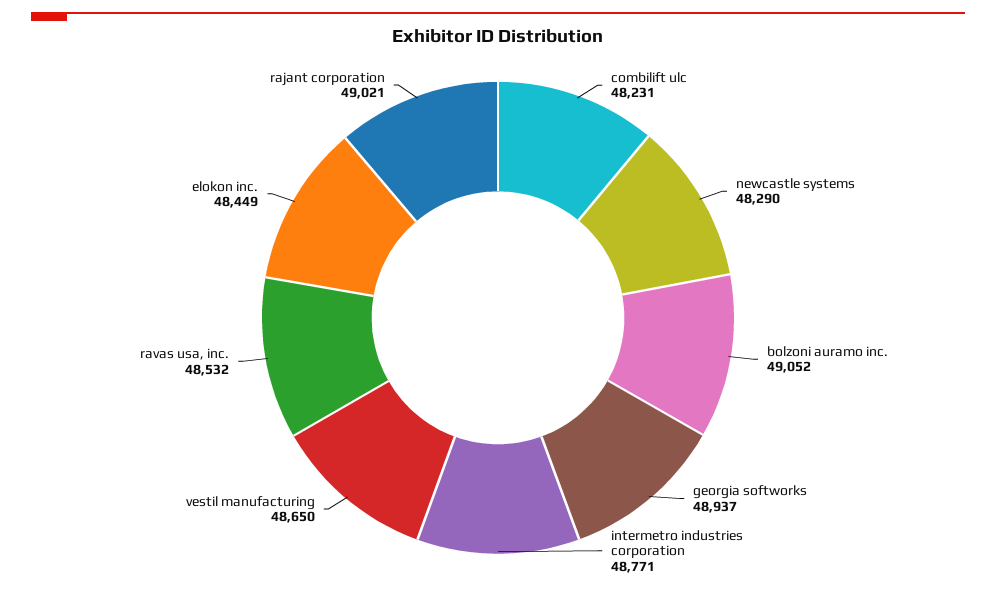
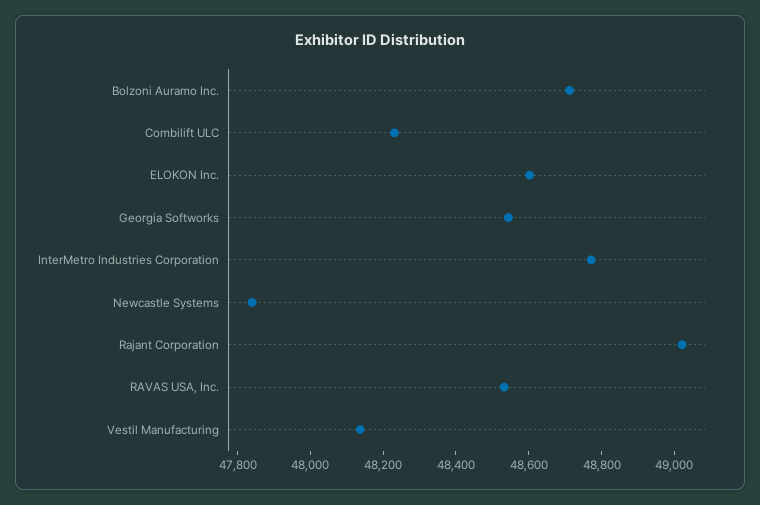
newcastle systems: 48290 -> 47850
bolzoni auramo inc.: 49052 -> 48700
georgia softworks: 48937 -> 48550
vestil manufacturing: 48650 -> 48150
elokon inc.: 48449 -> 48600

